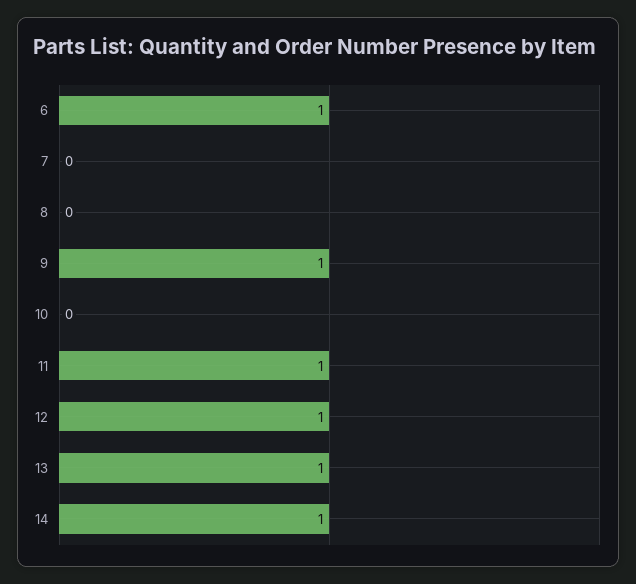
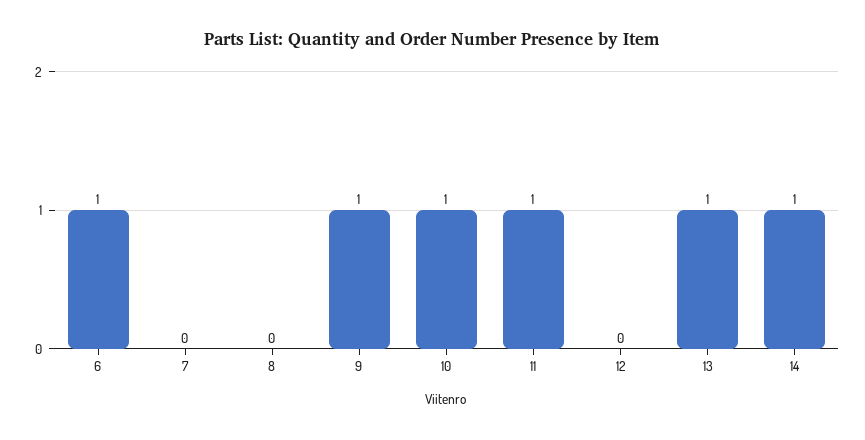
10: 0 -> 1
12: 1 -> 0

